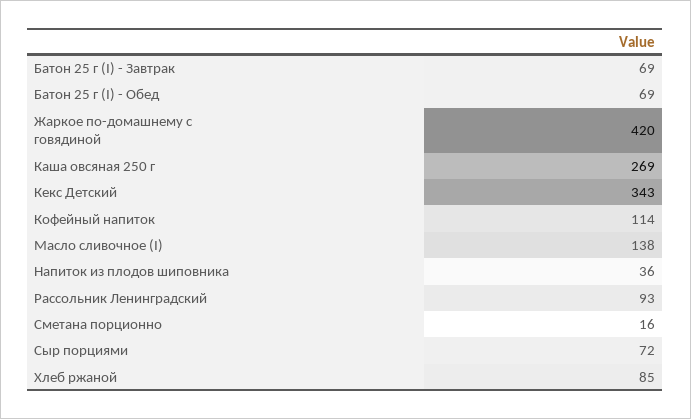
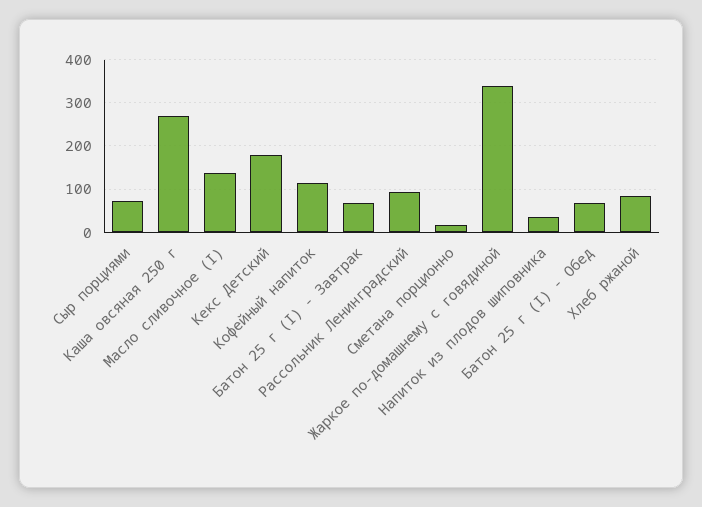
Жаркое по-домашнему с говядиной: 420 -> 340
Кекс Детский: 343 -> 180

